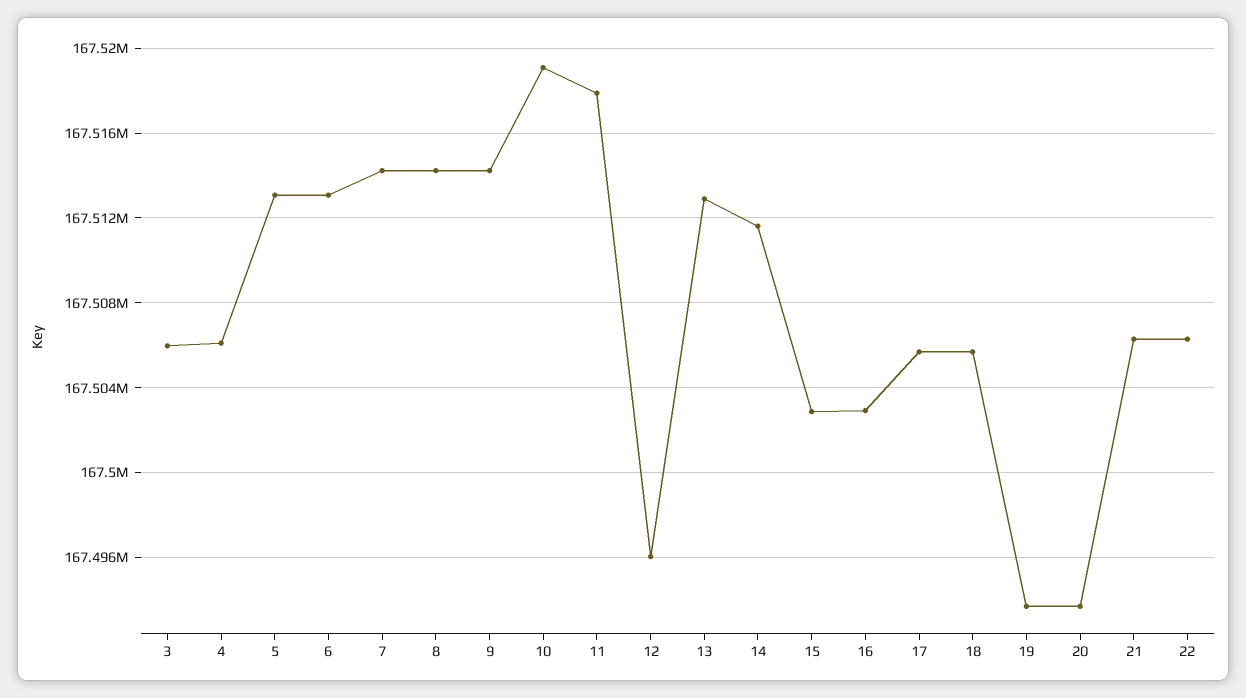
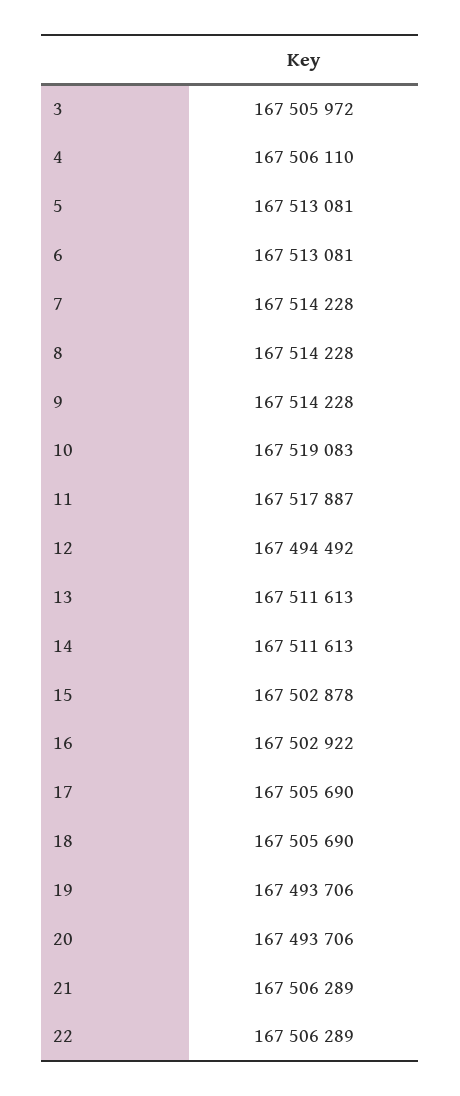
12: 167496000 -> 167494492
13: 167513000 -> 167511613

